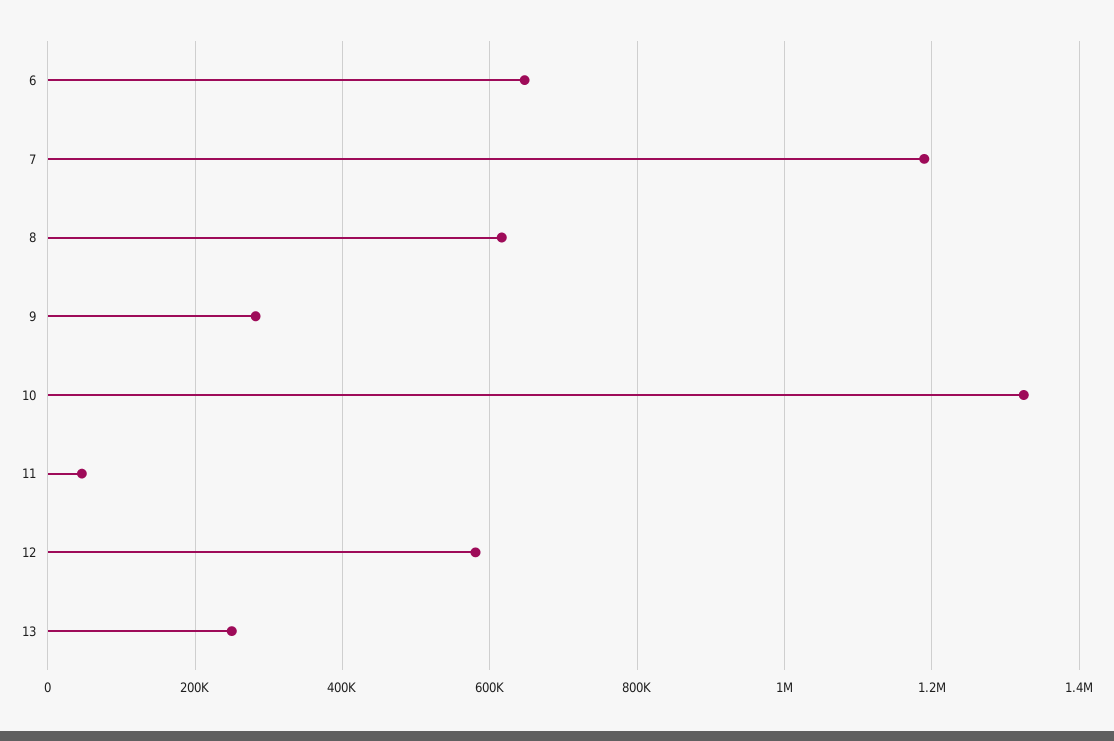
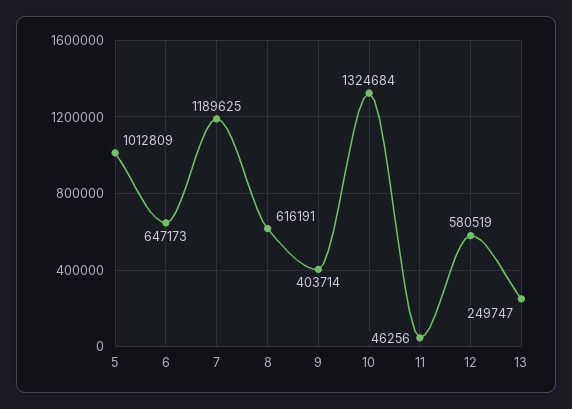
9: 280000 -> 403714
5: none -> 1012809

